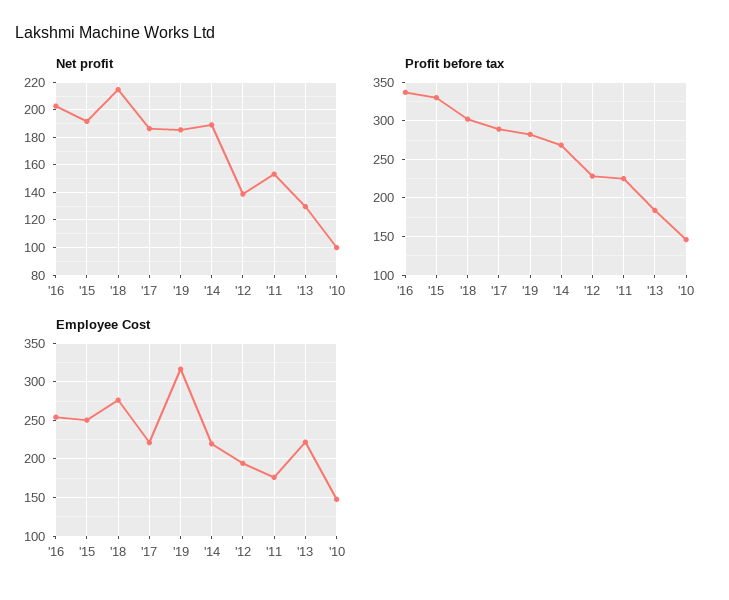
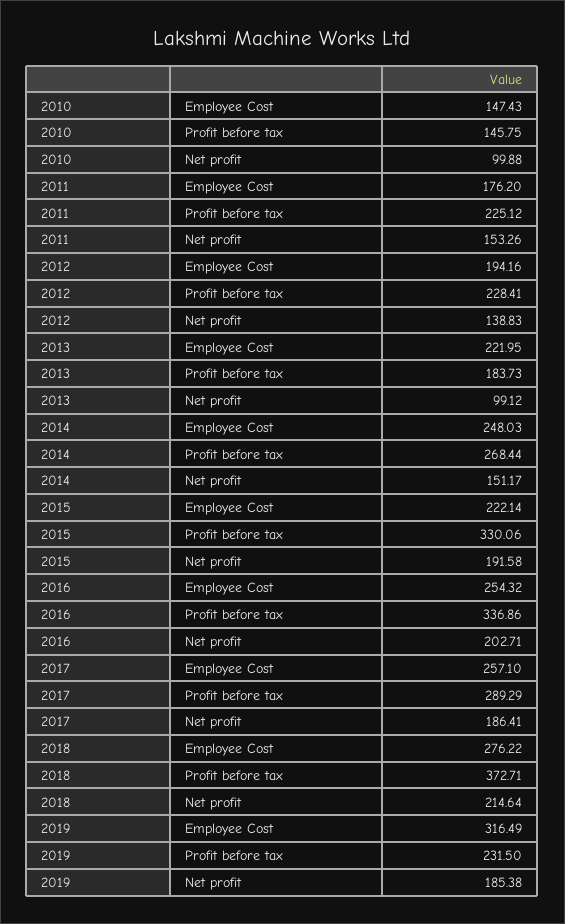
Net profit, '14: 190 -> 151.17
Net profit, '13: 130 -> 99.12
Profit before tax, '18: 300 -> 372.71
Profit before tax, '19: 280 -> 231.5
Employee Cost, '15: 250 -> 222.14
Employee Cost, '17: 220 -> 257.1
Employee Cost, '14: 220 -> 248.03

